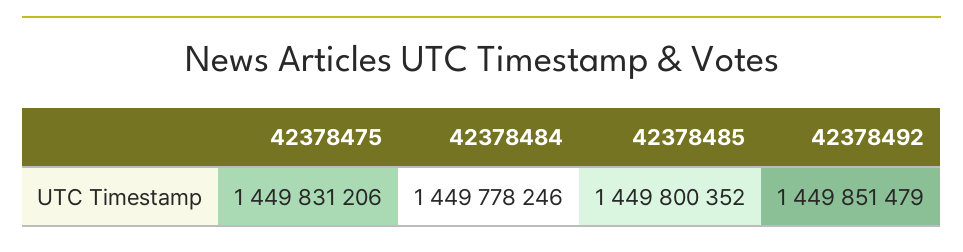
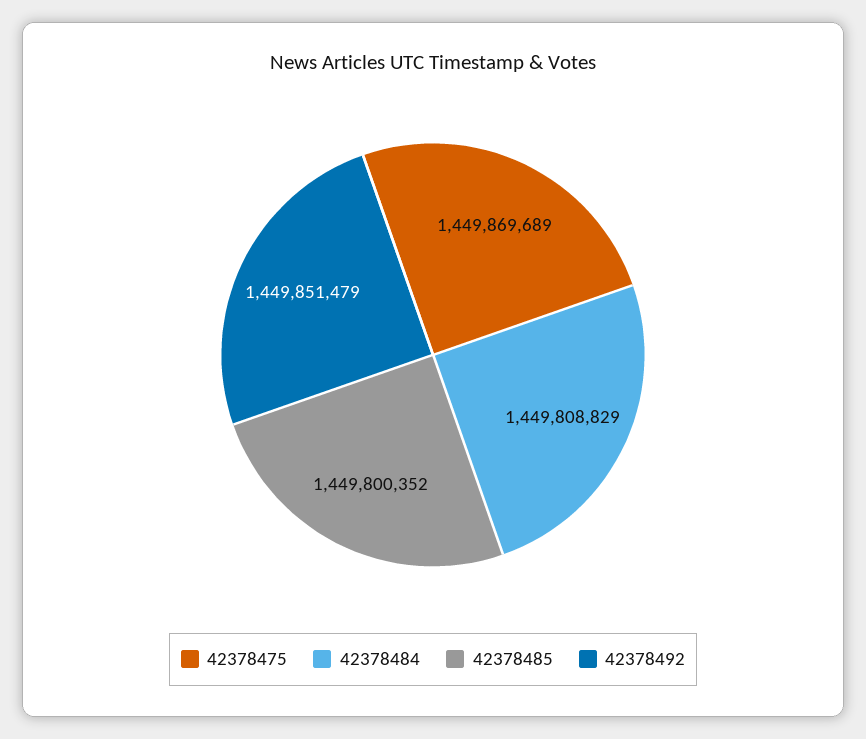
42378475: 1449831206 -> 1449869689
42378484: 1449778246 -> 1449808829

